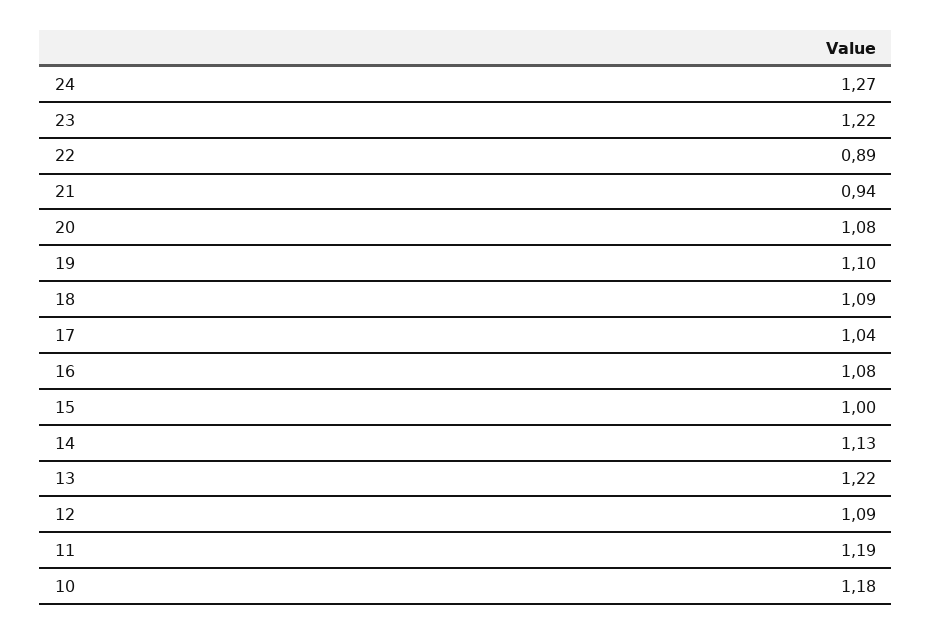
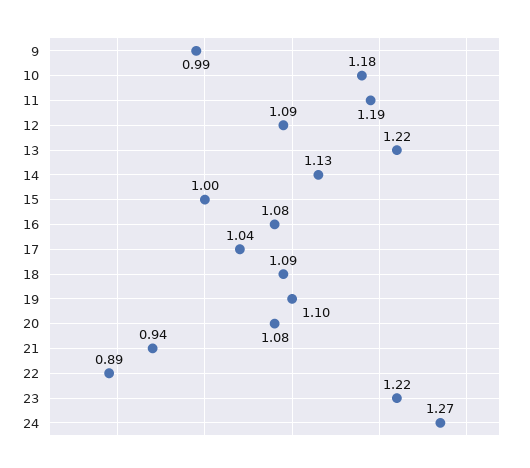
9: none -> 0.99

